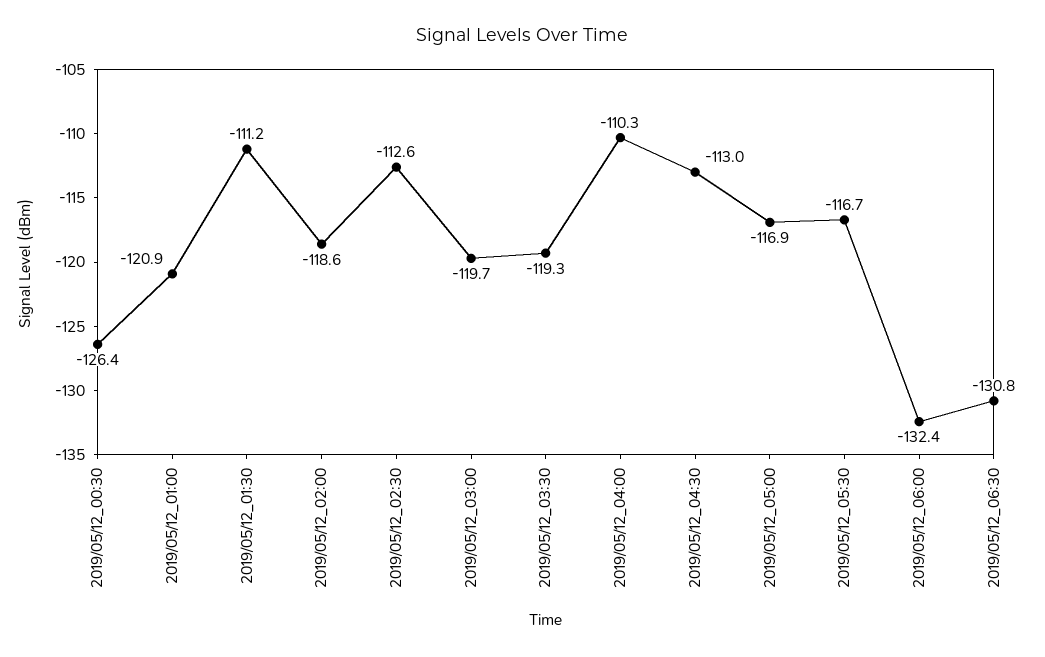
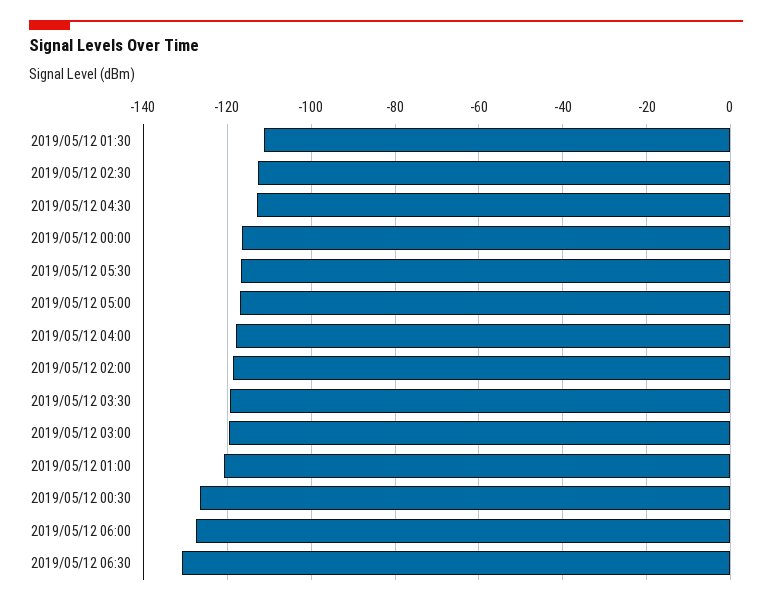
2019/05/12_04:00: -110.3 -> -118
2019/05/12_06:00: -132.4 -> -128
2019/05/12 00:00: none -> -116

